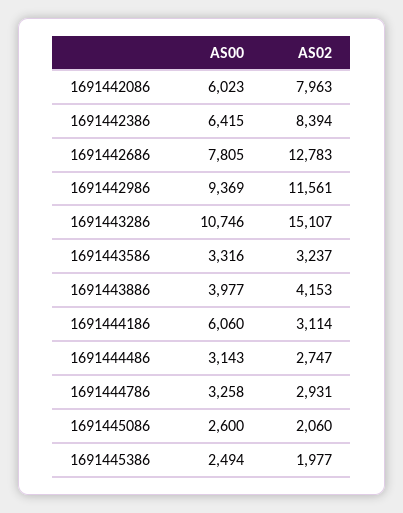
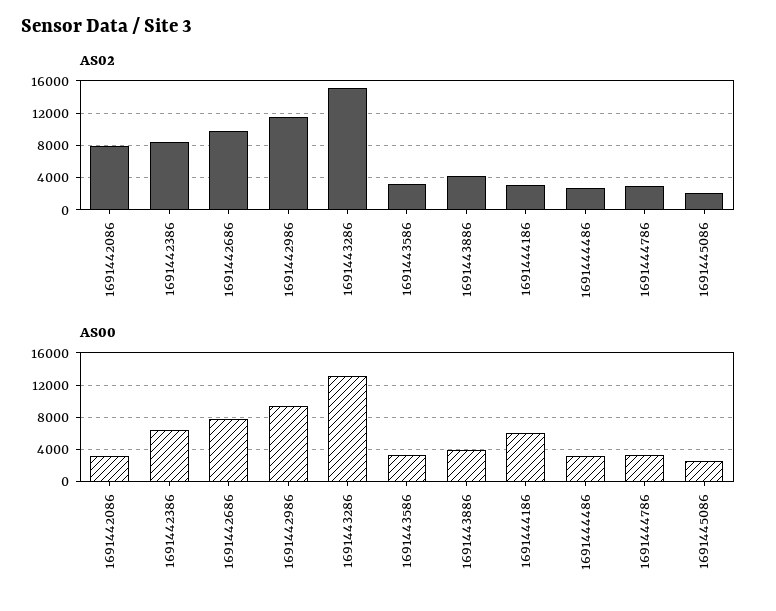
AS00, 1691442086: 6023 -> 3000
AS02, 1691442686: 12783 -> 10000
AS00, 1691443286: 10746 -> 13000
AS00, 1691445386: 2494 -> none
AS02, 1691445386: 1977 -> none

